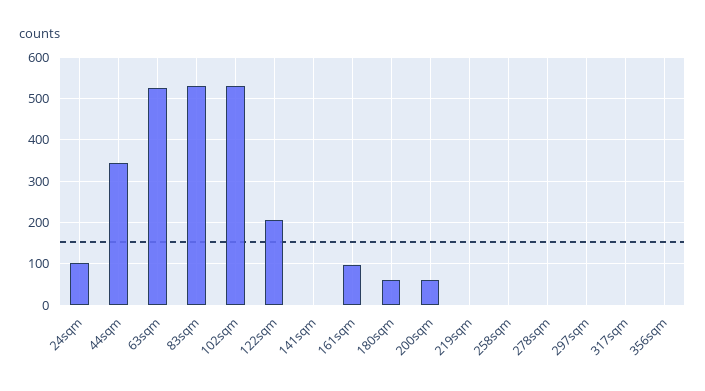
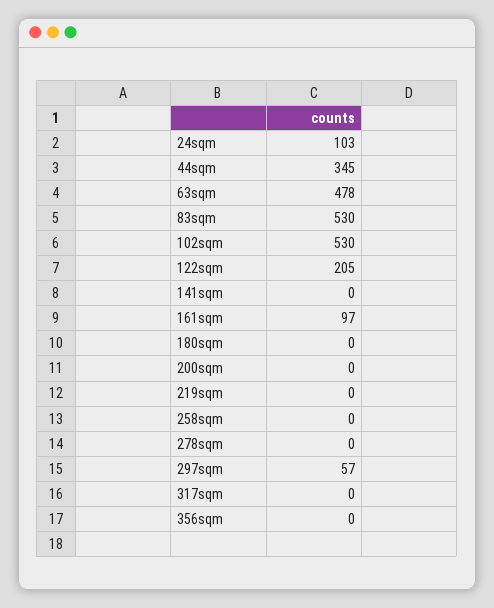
63sqm: 520 -> 478
180sqm: 60 -> 0
200sqm: 60 -> 0
297sqm: 0 -> 57

